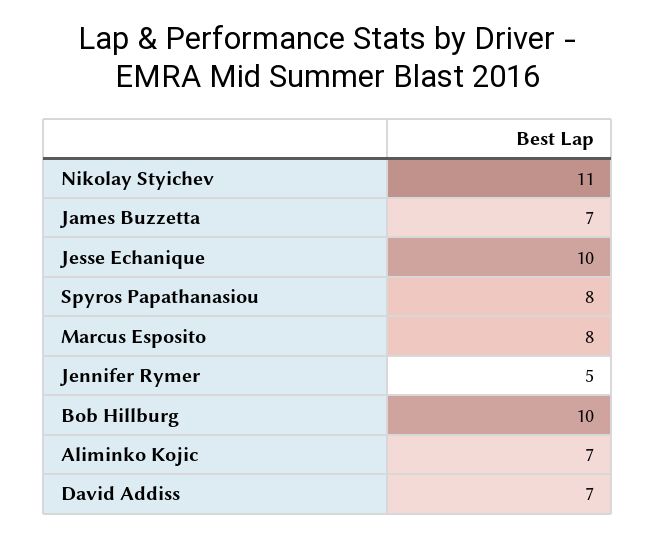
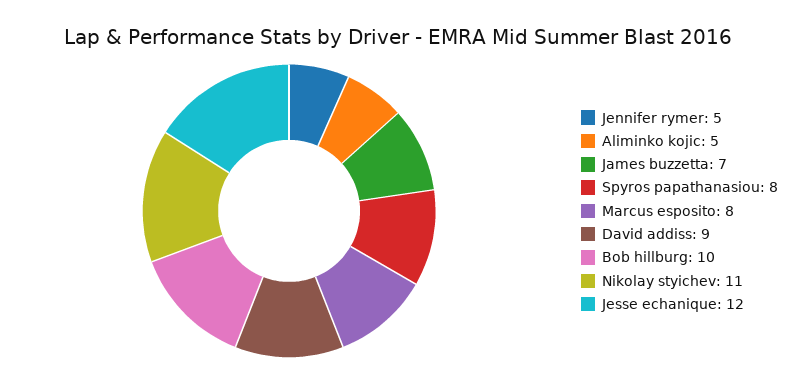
Jesse Echanique: 10 -> 12
Aliminko Kojic: 7 -> 5
David Addiss: 7 -> 9

